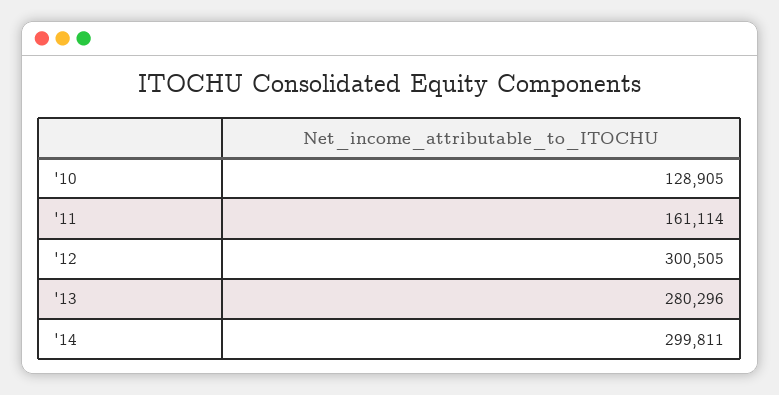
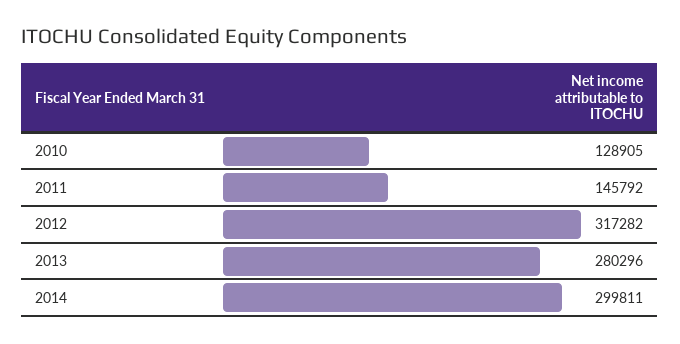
'11: 161114 -> 145792
'12: 300505 -> 317282

